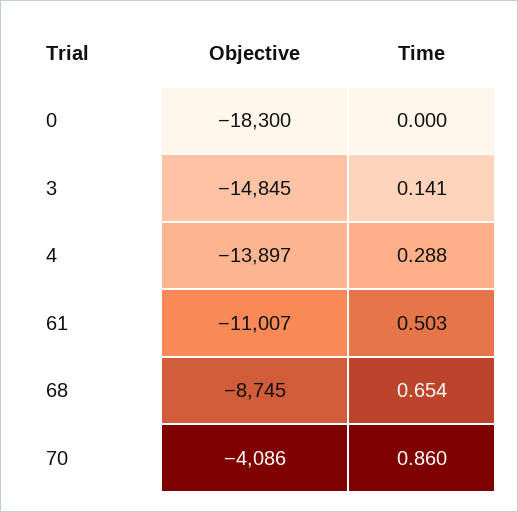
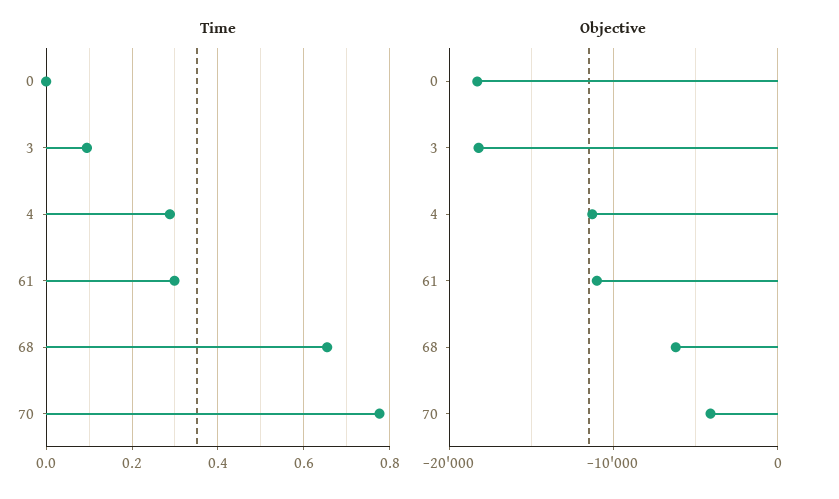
Objective, 3: -14845 -> -18000
Time, 3: 0.141 -> 0.1
Objective, 4: -13897 -> -11000
Time, 61: 0.503 -> 0.3
Objective, 68: -8745 -> -6000
Time, 70: 0.86 -> 0.78

